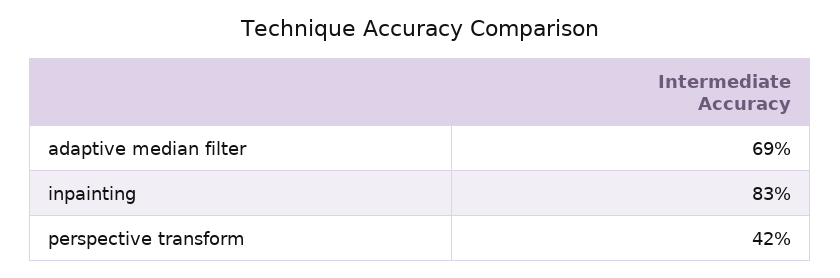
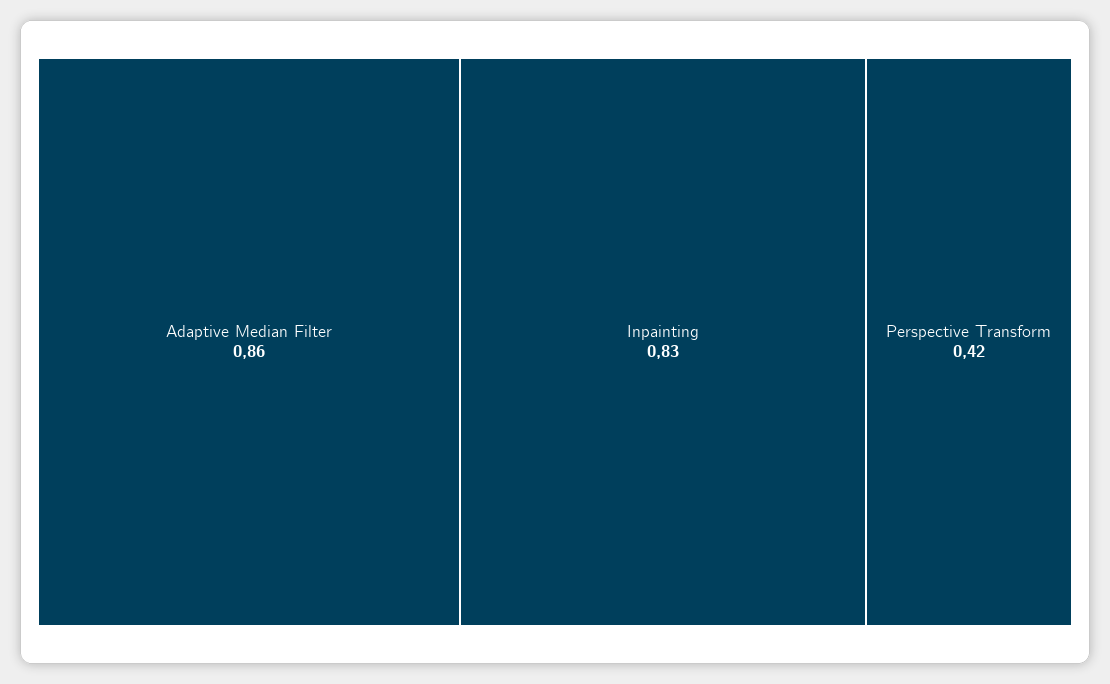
adaptive median filter: 0.69 -> 0.86

